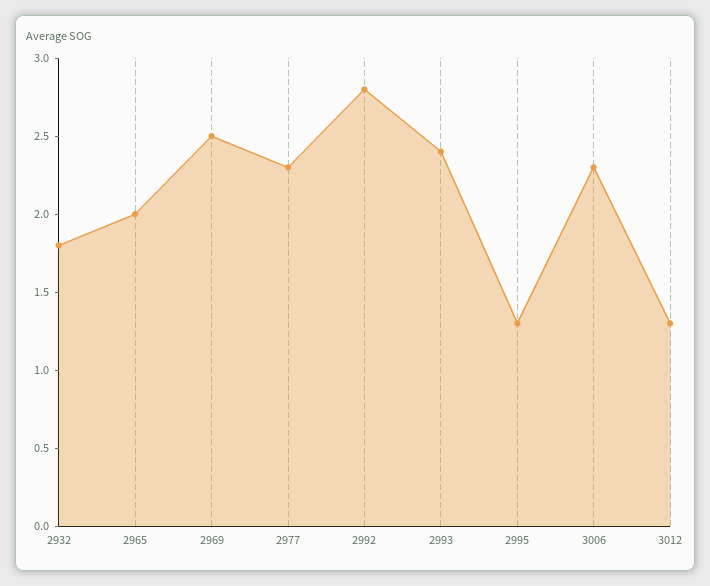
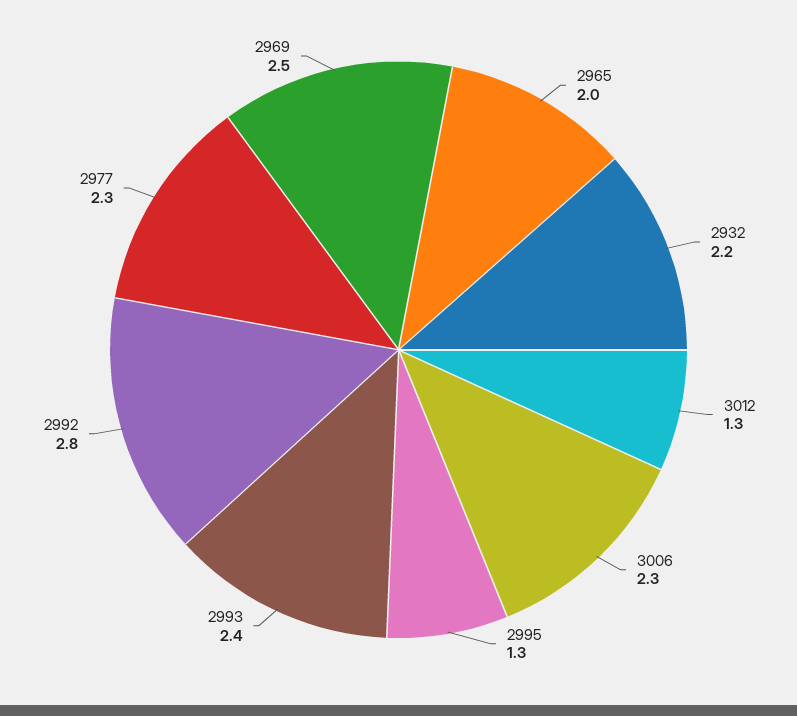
2932: 1.8 -> 2.2

